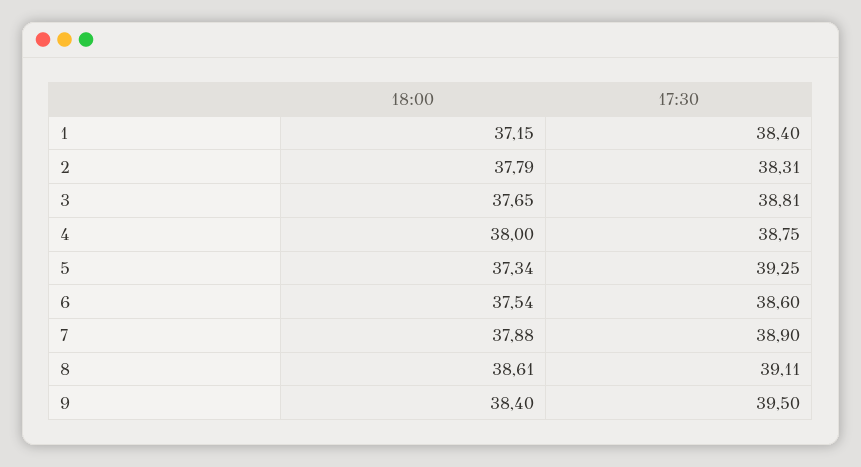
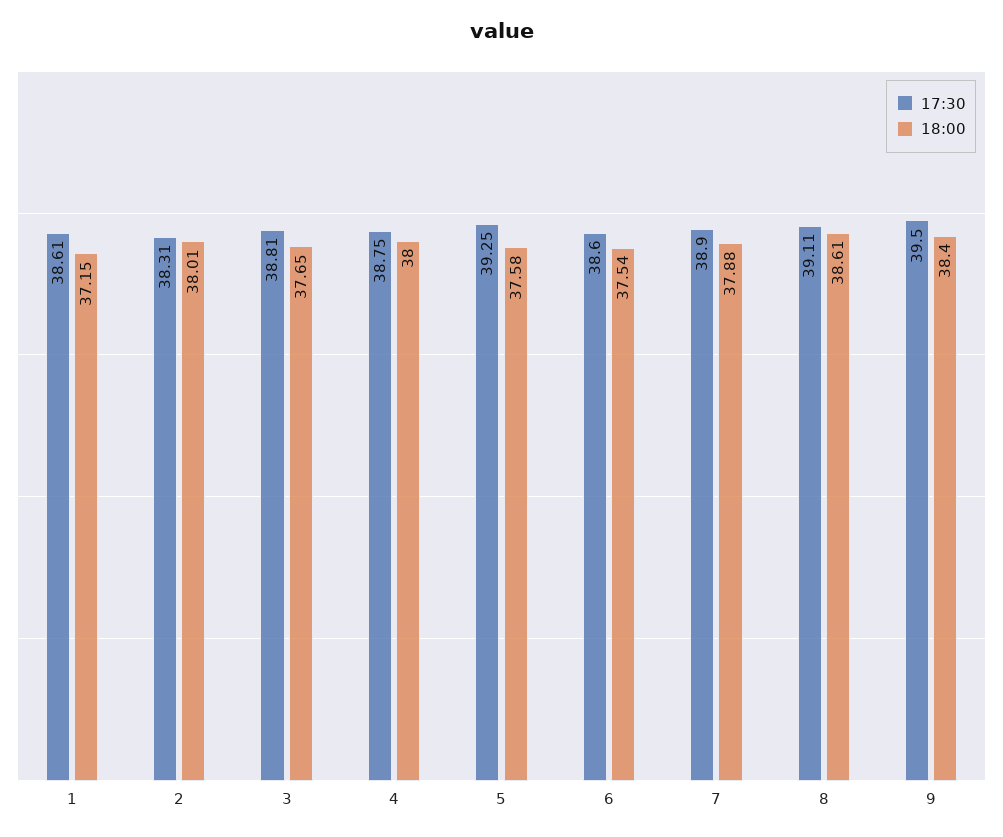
17:30, 1: 38.4 -> 38.61
18:00, 2: 37.79 -> 38.01
18:00, 5: 37.34 -> 37.58

